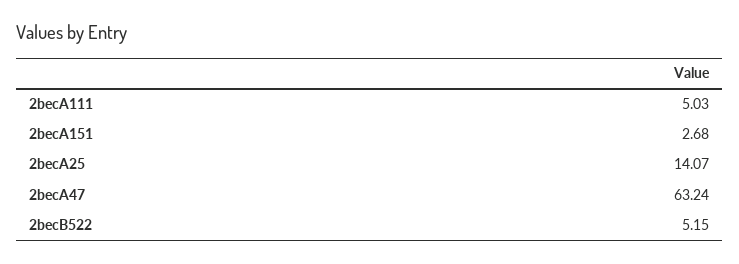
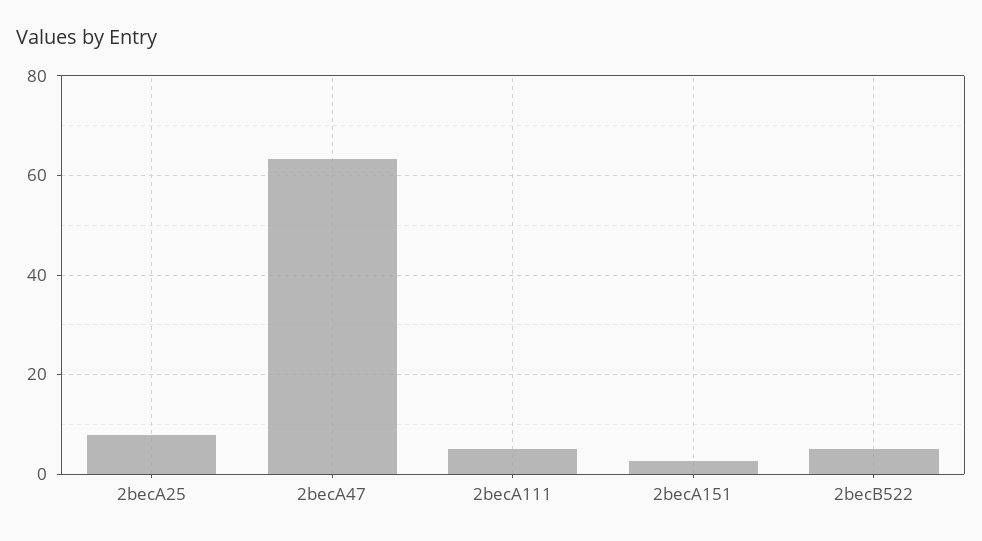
2becA25: 14.07 -> 8

